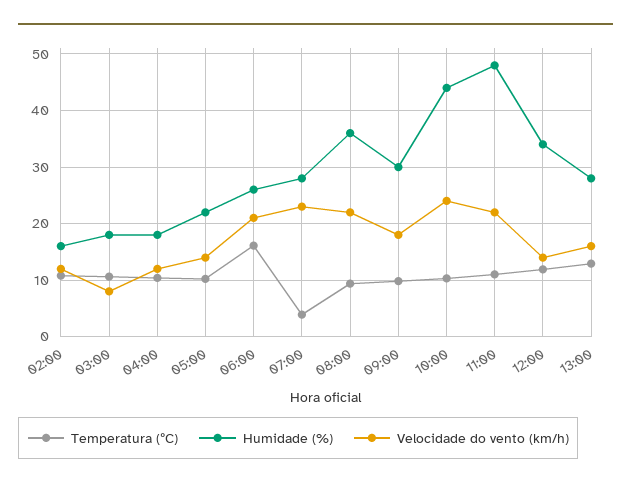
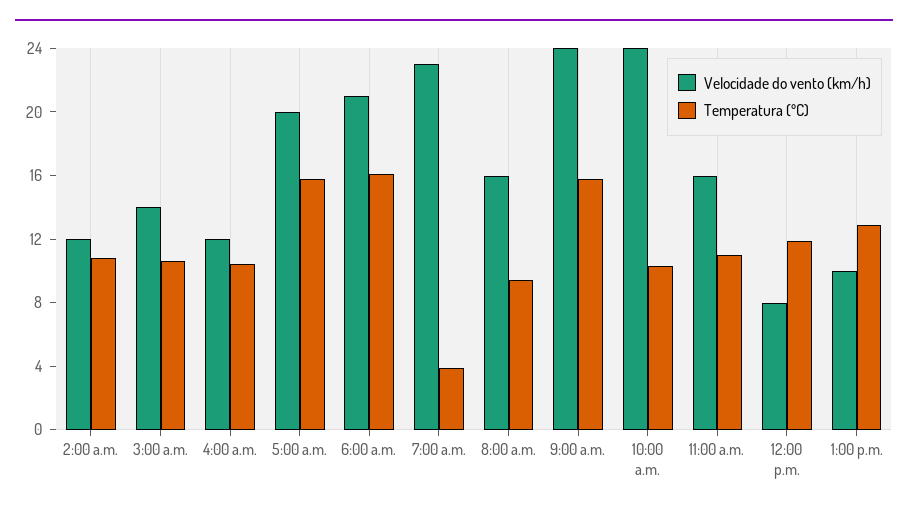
Humidade (%), 02:00: 16 -> none
Humidade (%), 03:00: 18 -> none
Velocidade do vento (km/h), 03:00: 8 -> 14
Humidade (%), 04:00: 18 -> none
Temperatura (ºC), 05:00: 10 -> 16
Humidade (%), 05:00: 22 -> none
Velocidade do vento (km/h), 05:00: 14 -> 20
Humidade (%), 06:00: 26 -> none
Humidade (%), 07:00: 28 -> none
Humidade (%), 08:00: 36 -> none
Velocidade do vento (km/h), 08:00: 22 -> 16
Temperatura (ºC), 09:00: 10 -> 16
Humidade (%), 09:00: 30 -> none
Velocidade do vento (km/h), 09:00: 18 -> 24
Humidade (%), 10:00: 44 -> none
Humidade (%), 11:00: 48 -> none
Velocidade do vento (km/h), 11:00: 22 -> 16
Humidade (%), 12:00: 34 -> none
Velocidade do vento (km/h), 12:00: 14 -> 8
Humidade (%), 13:00: 28 -> none
Velocidade do vento (km/h), 13:00: 16 -> 10

